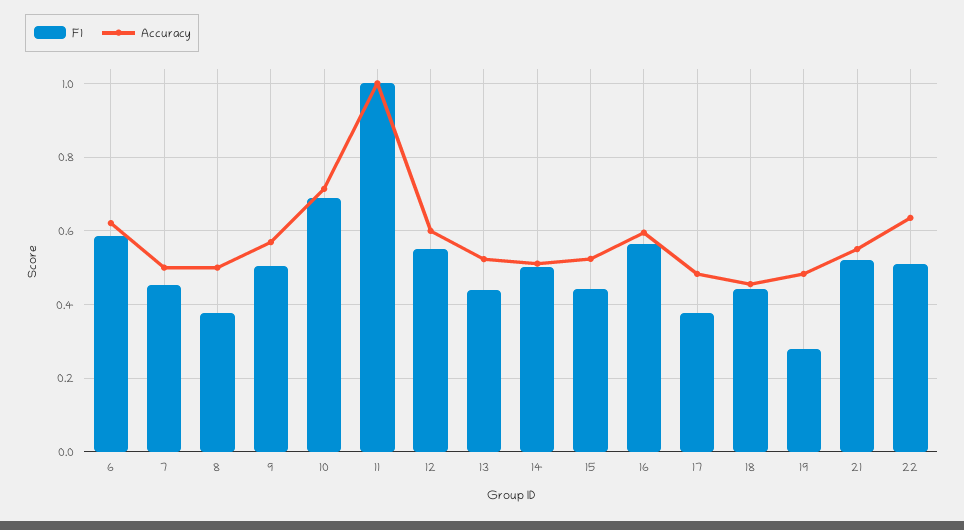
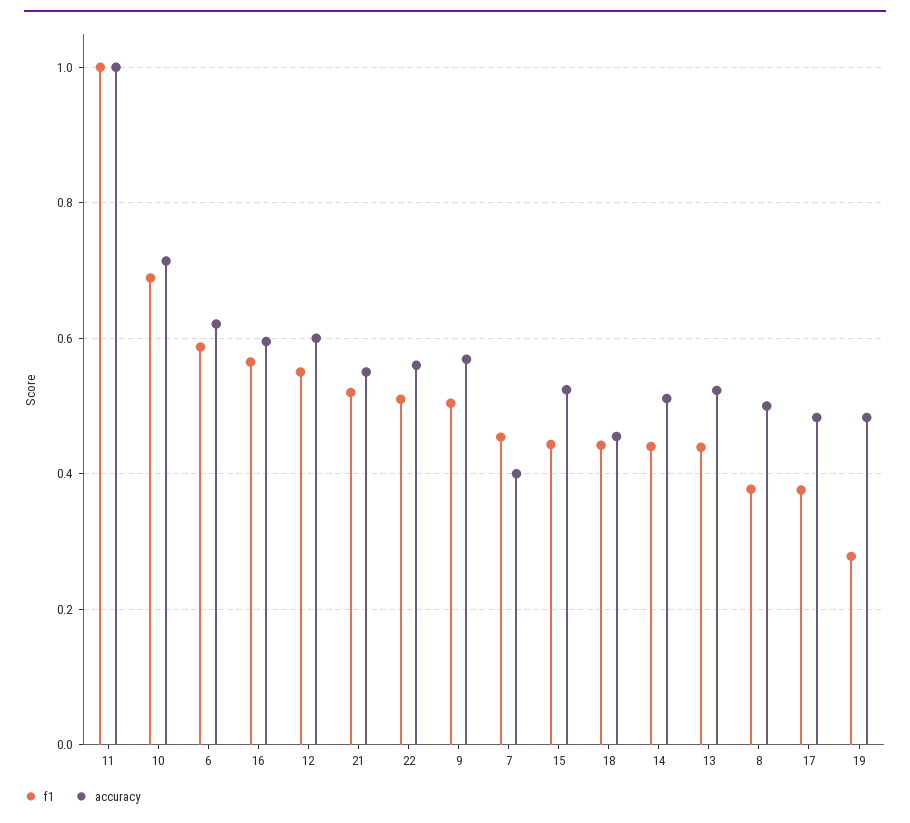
Accuracy, 7: 0.5 -> 0.4
F1, 14: 0.5 -> 0.44
Accuracy, 22: 0.64 -> 0.56

